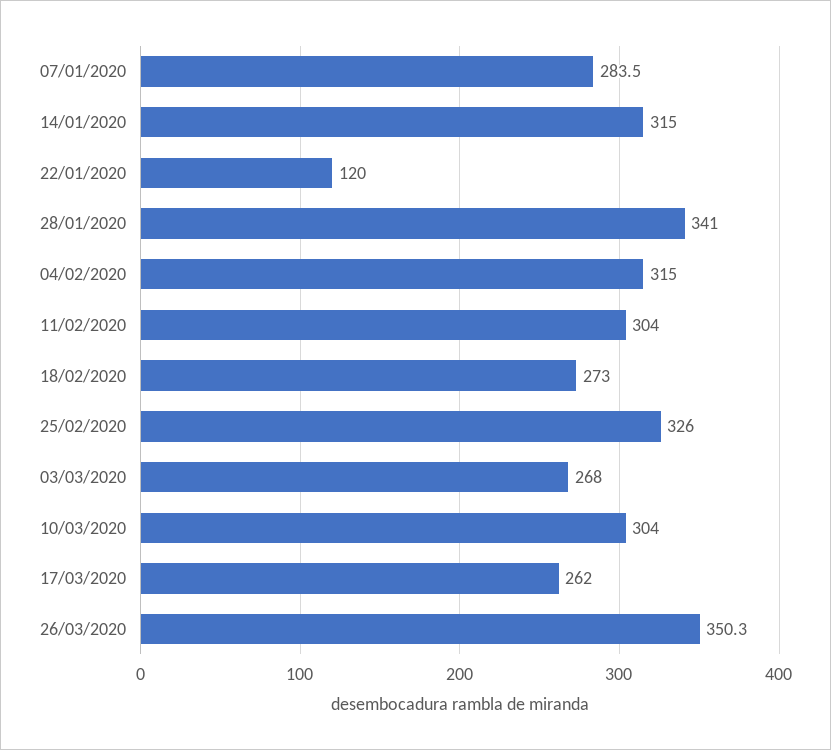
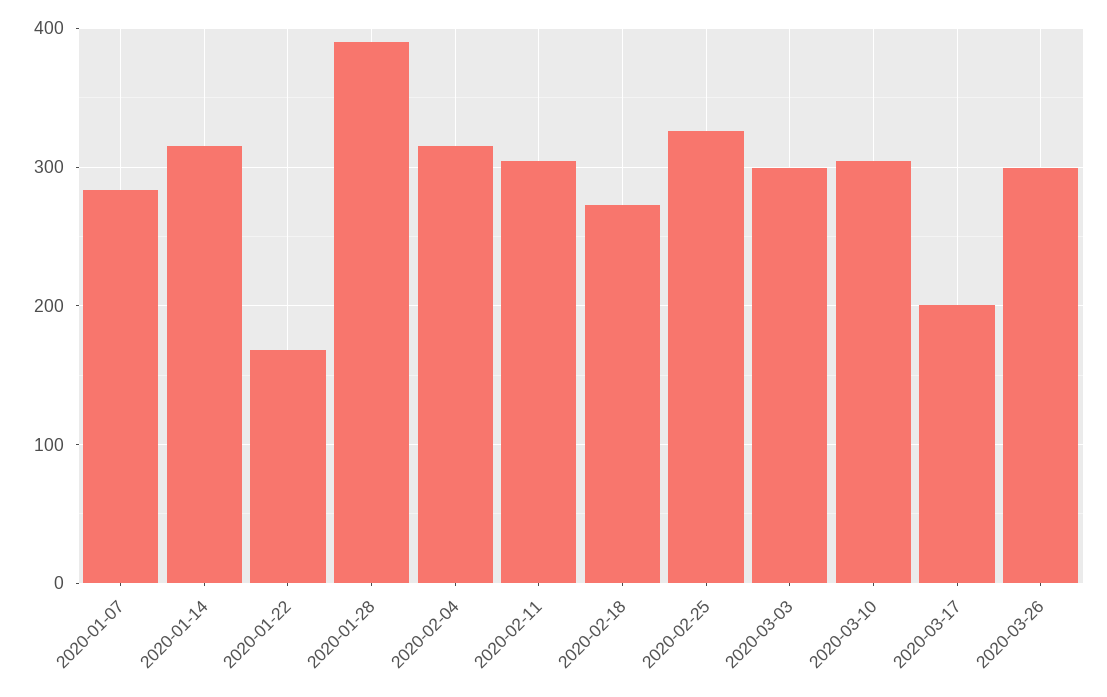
22/01/2020: 120 -> 170
28/01/2020: 341 -> 390
03/03/2020: 268 -> 300
17/03/2020: 262 -> 200
26/03/2020: 350.3 -> 300

